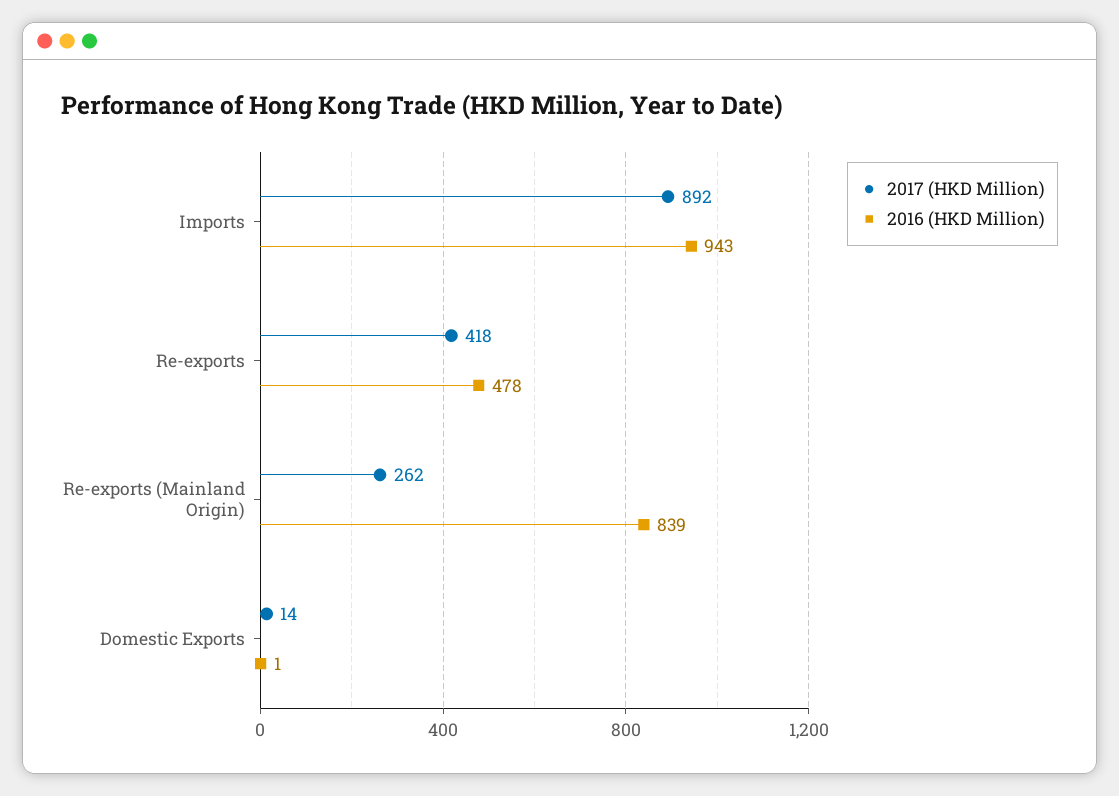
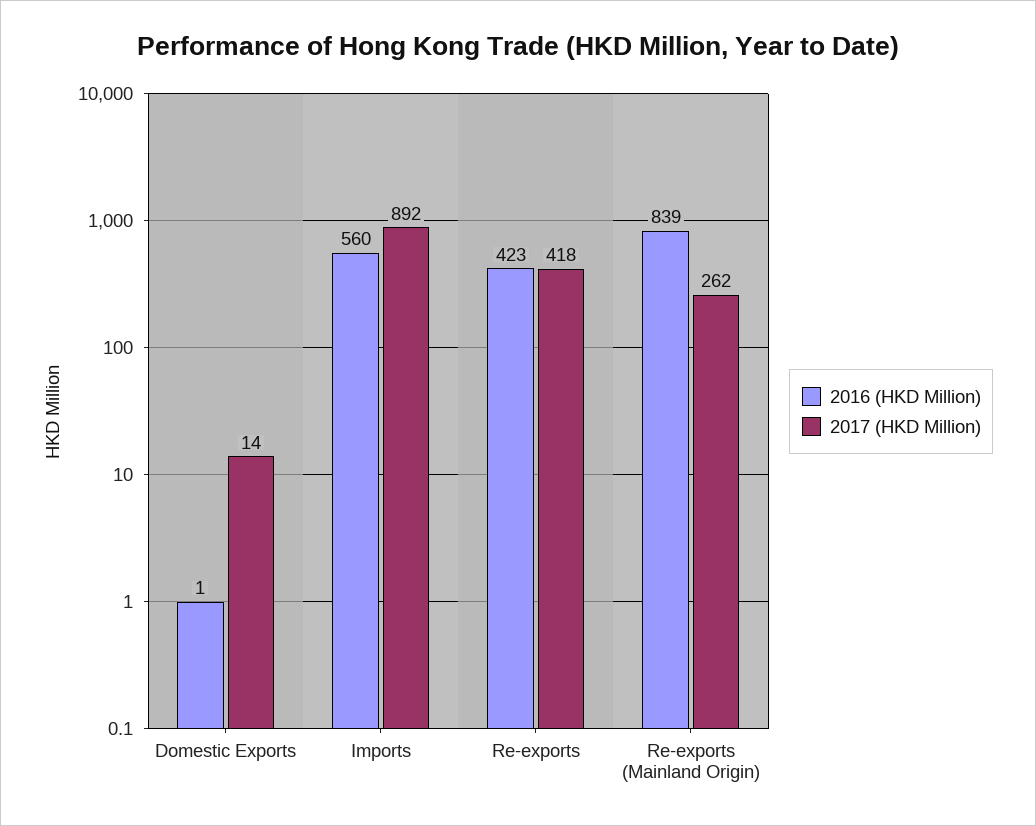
2016 (HKD Million), Imports: 943 -> 560
2016 (HKD Million), Re-exports: 478 -> 423

